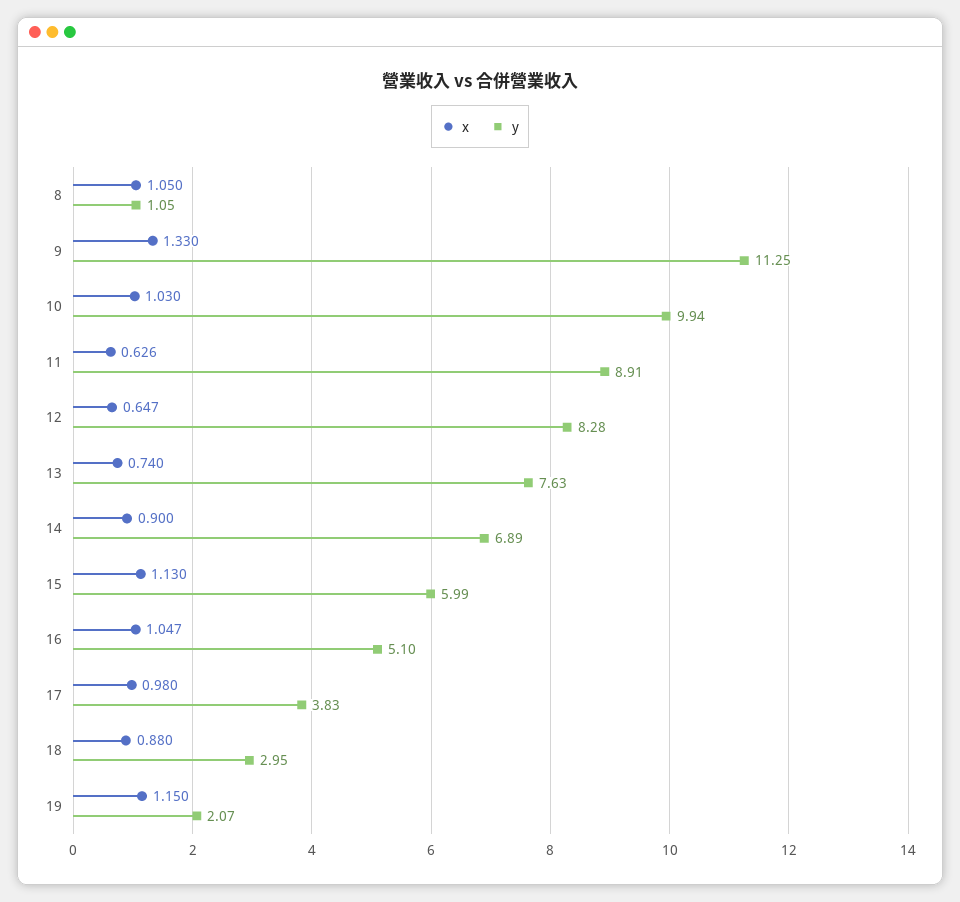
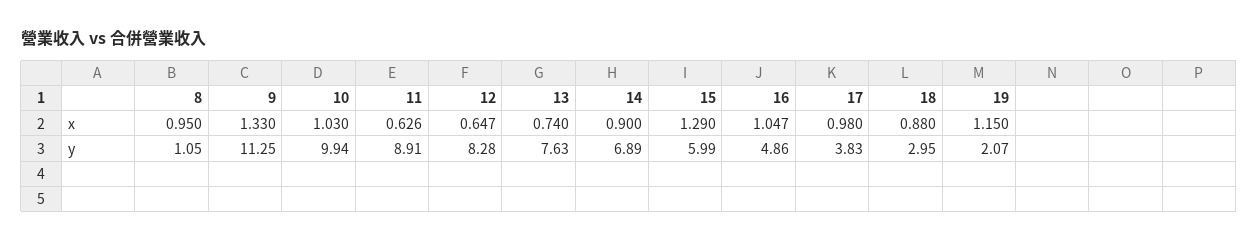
x, 8: 1.05 -> 0.95
x, 15: 1.13 -> 1.29
y, 16: 5.1 -> 4.86

